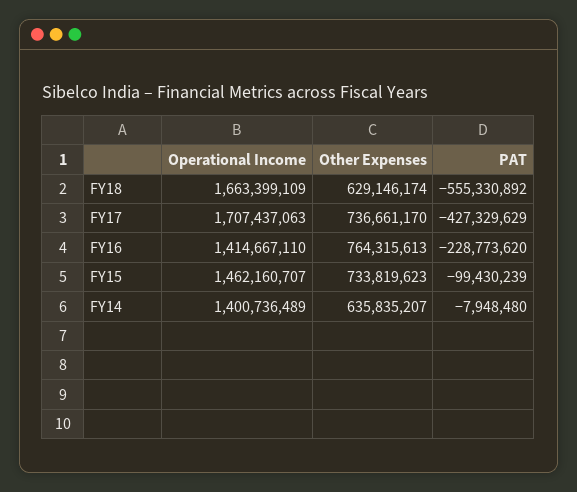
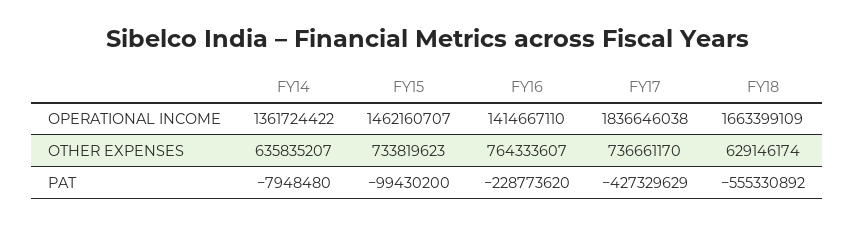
Operational Income, FY17: 1707437063 -> 1836646038
Other Expenses, FY16: 764315613 -> 764333607
PAT, FY15: -99430239 -> -99430200
Operational Income, FY14: 1400736489 -> 1361724422

